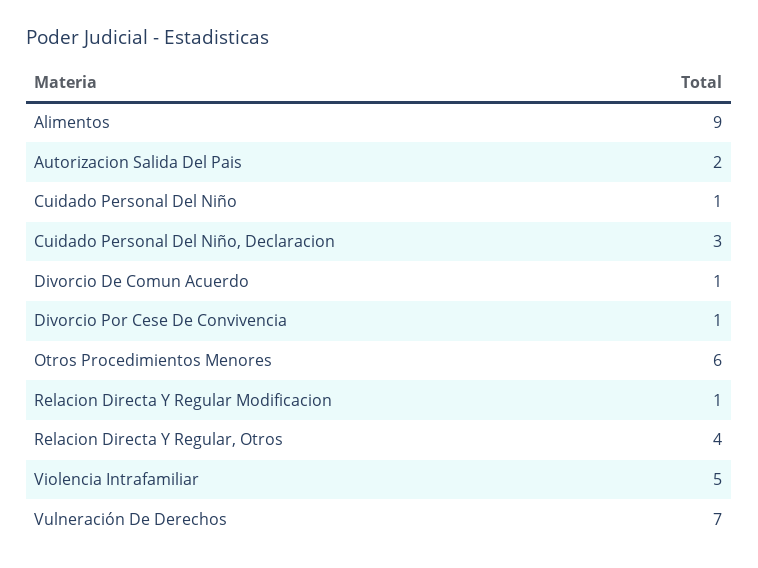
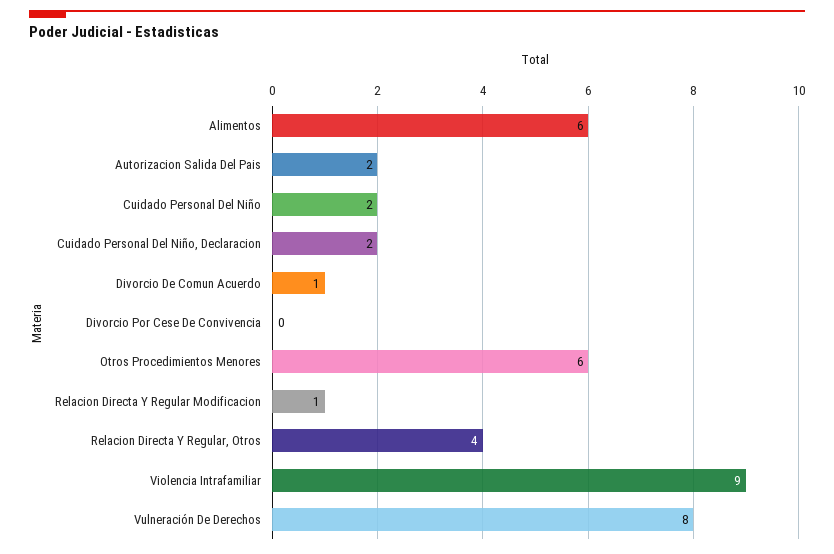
Alimentos: 9 -> 6
Cuidado Personal Del Niño: 1 -> 2
Cuidado Personal Del Niño, Declaracion: 3 -> 2
Divorcio Por Cese De Convivencia: 1 -> 0
Violencia Intrafamiliar: 5 -> 9
Vulneración De Derechos: 7 -> 8

